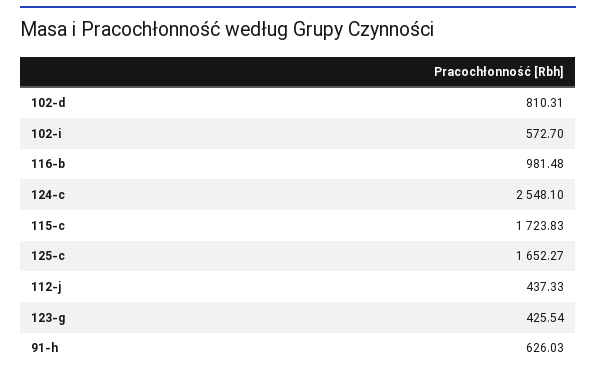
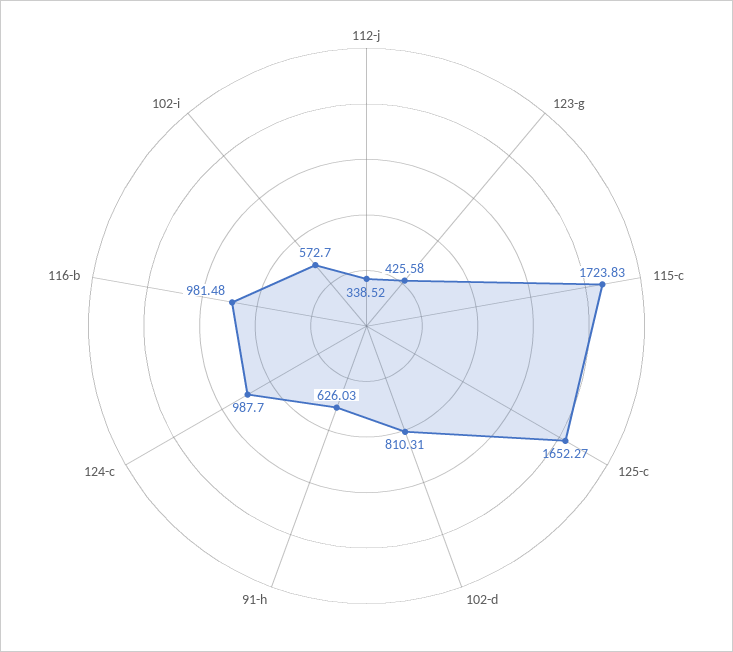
124-c: 2548.1 -> 987.7
112-j: 437.33 -> 338.52
123-g: 425.54 -> 425.58

